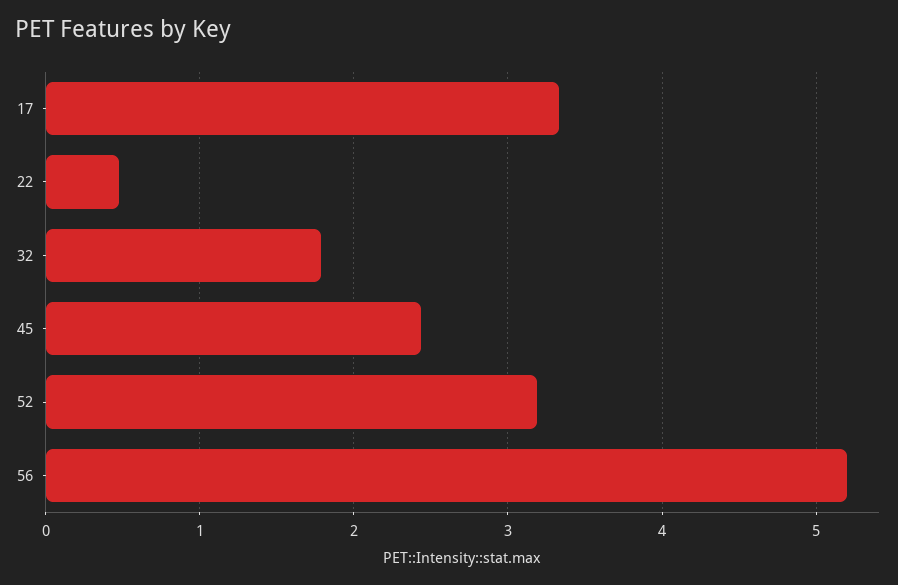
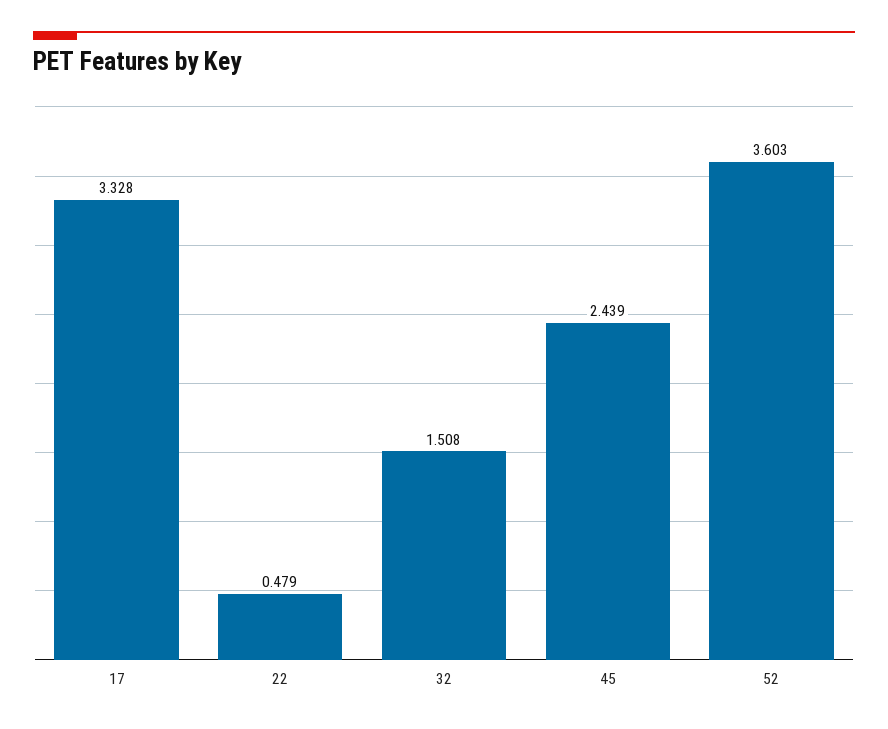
32: 1.8 -> 1.508
52: 3.2 -> 3.603
56: 5.2 -> none

